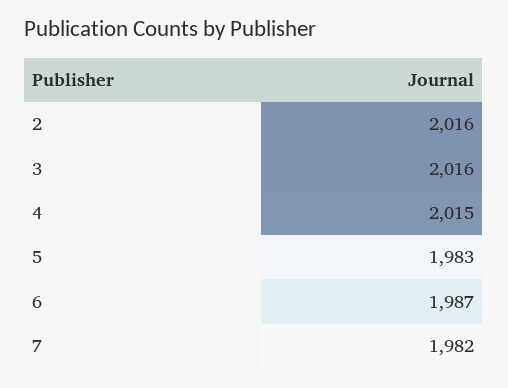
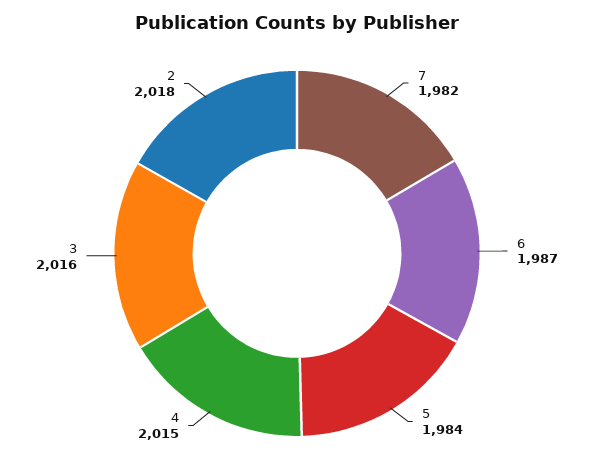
2: 2016 -> 2018
5: 1983 -> 1984

